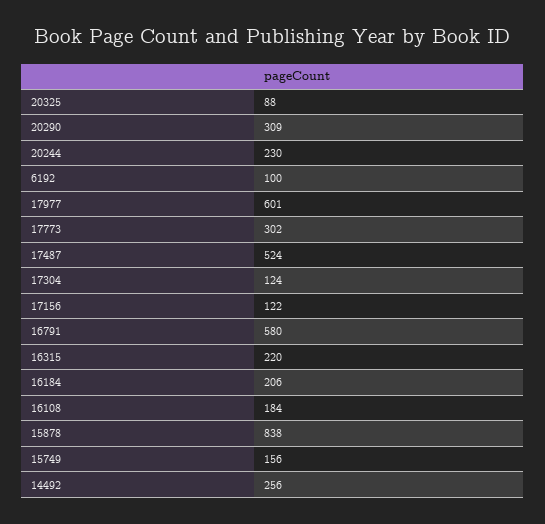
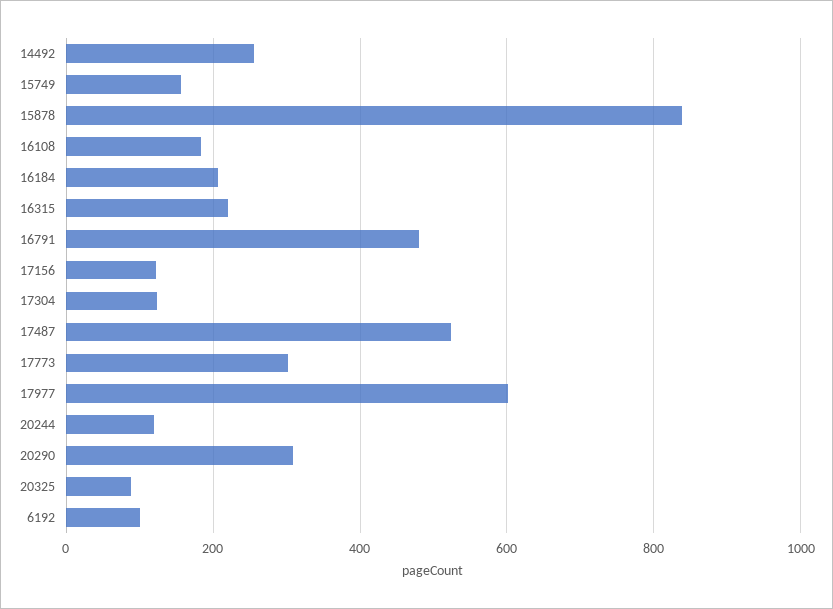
20244: 230 -> 120
16791: 580 -> 480

